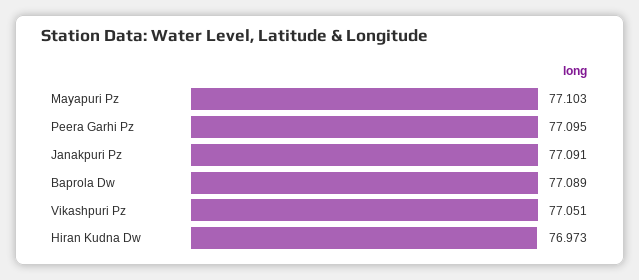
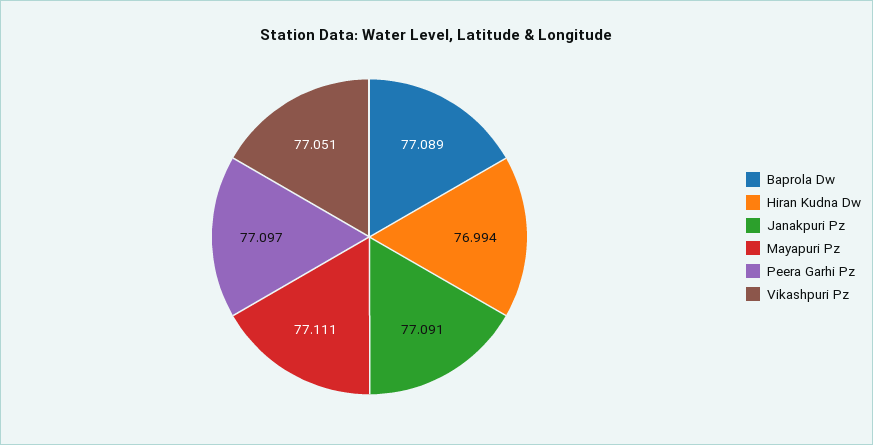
Mayapuri Pz: 77.103 -> 77.111
Peera Garhi Pz: 77.095 -> 77.097
Hiran Kudna Dw: 76.973 -> 76.994

